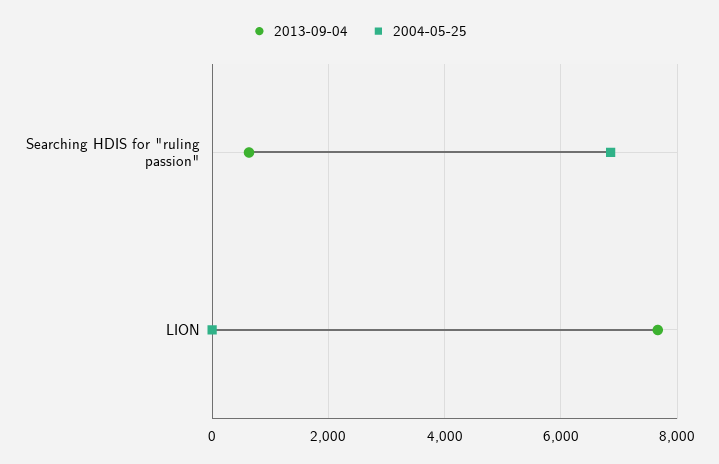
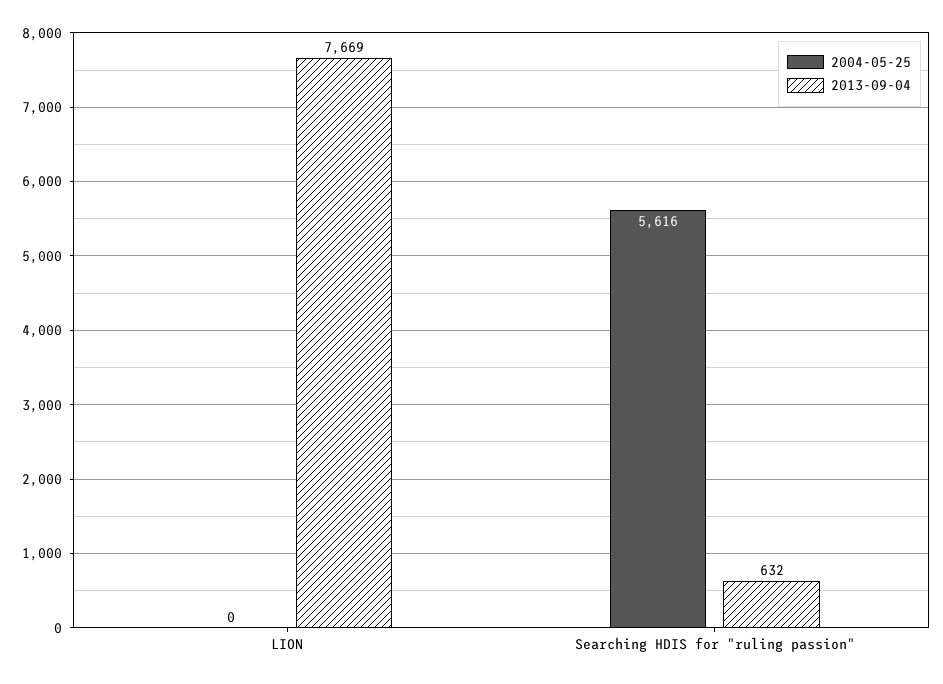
2004-05-25, Searching HDIS for "ruling passion": 6800 -> 5616

